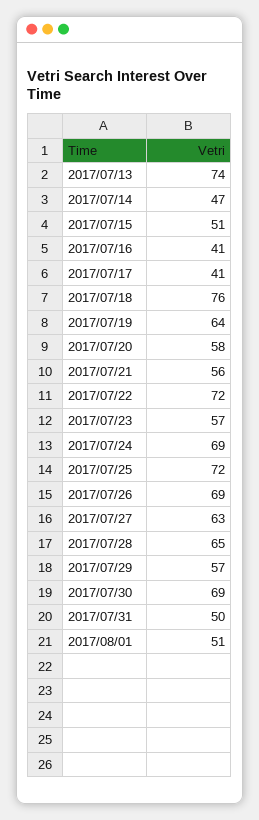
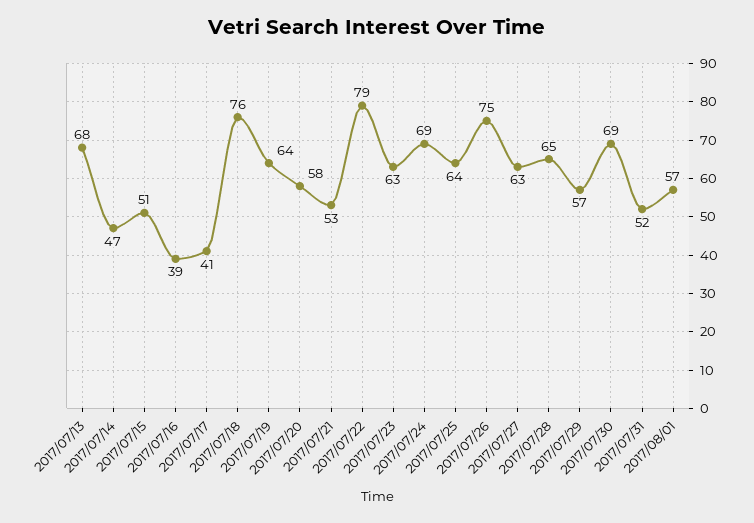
2017/07/13: 74 -> 68
2017/07/16: 41 -> 39
2017/07/21: 56 -> 53
2017/07/22: 72 -> 79
2017/07/23: 57 -> 63
2017/07/25: 72 -> 64
2017/07/26: 69 -> 75
2017/07/31: 50 -> 52
2017/08/01: 51 -> 57

